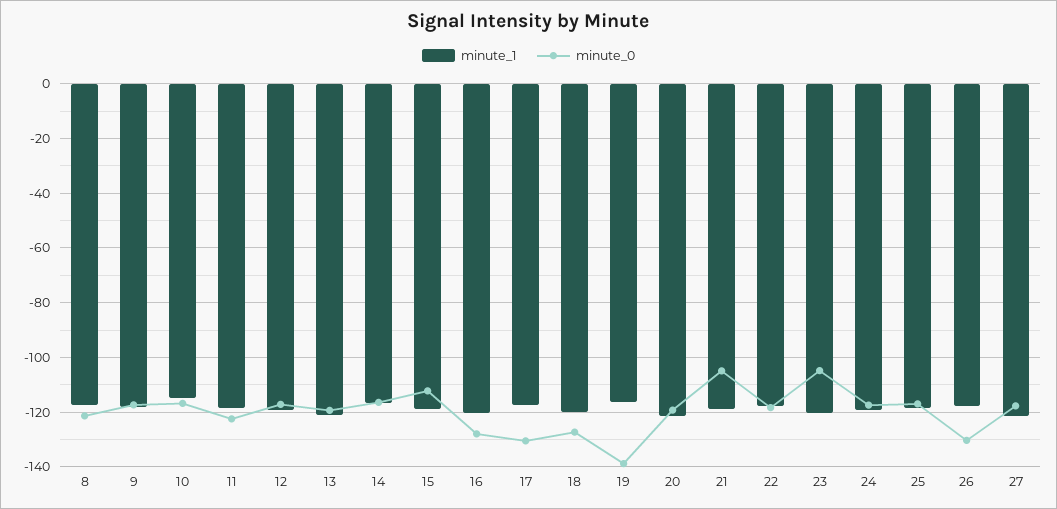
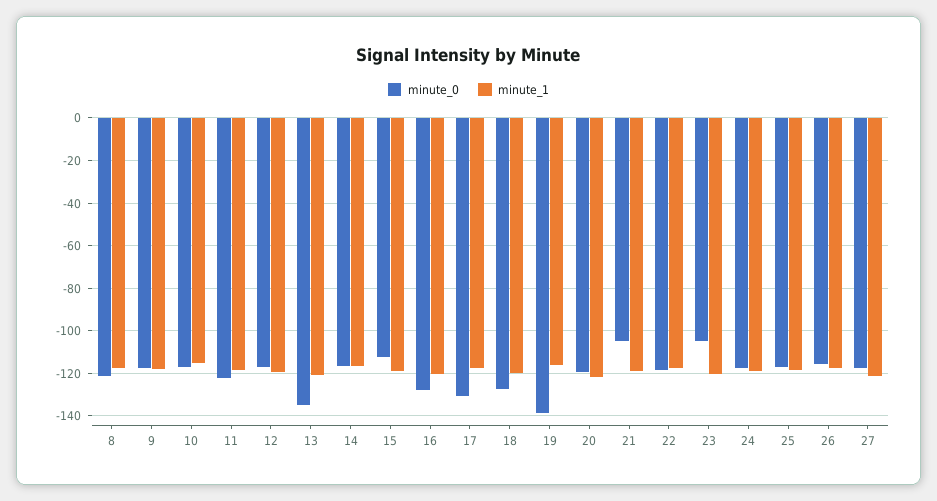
minute_0, 13: -120 -> -135
minute_0, 26: -130 -> -115

